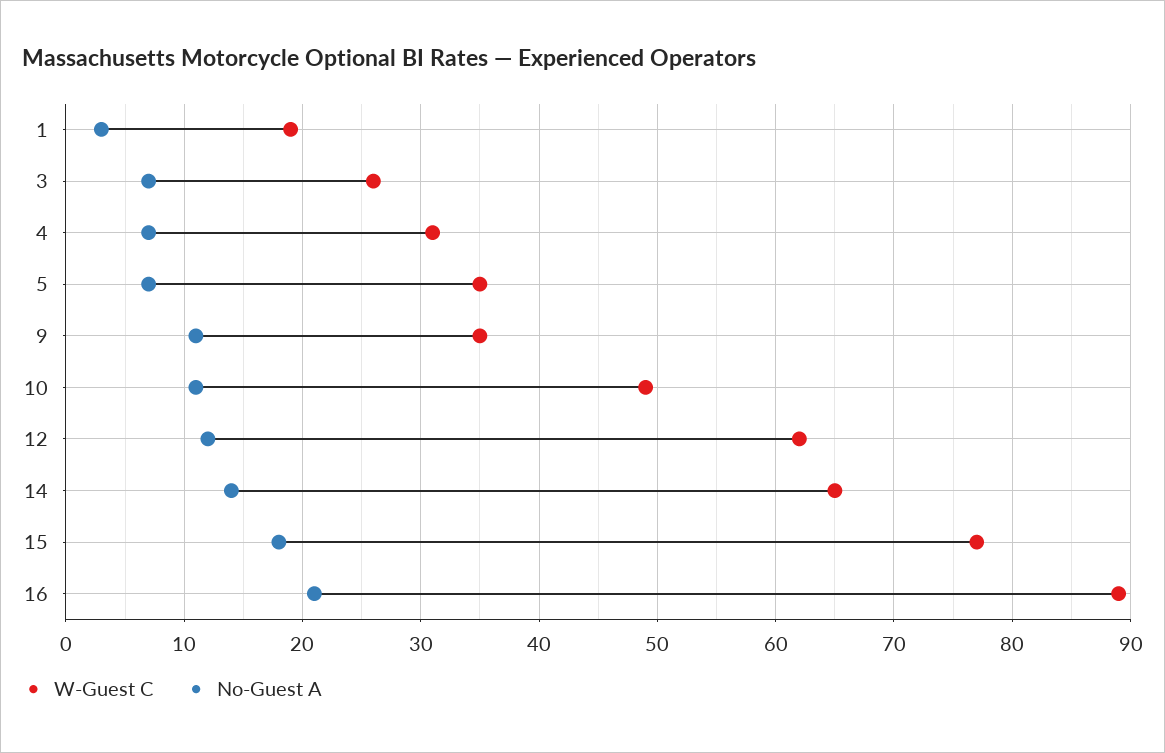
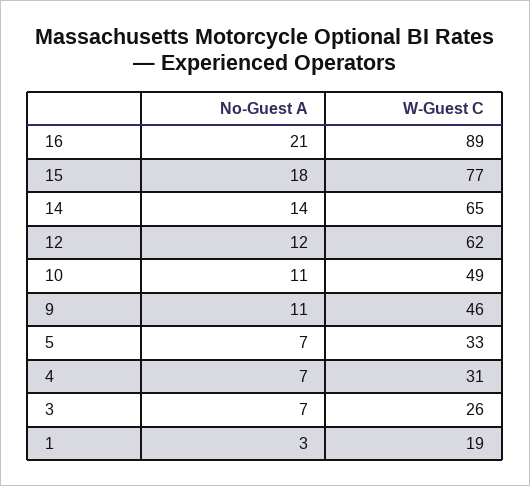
W-Guest C, 5: 35 -> 33
W-Guest C, 9: 35 -> 46

